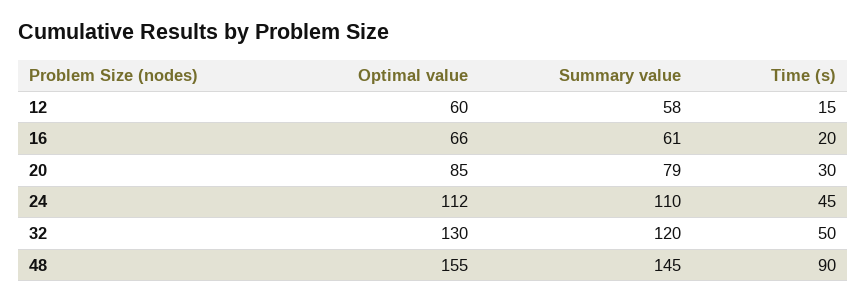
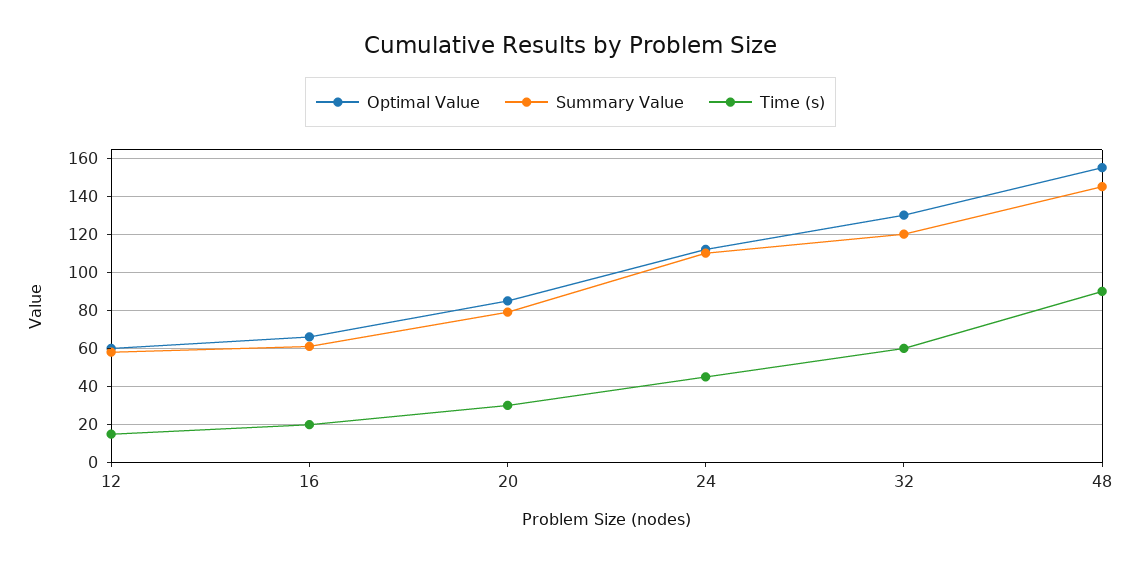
Time (s), 32: 50 -> 60

